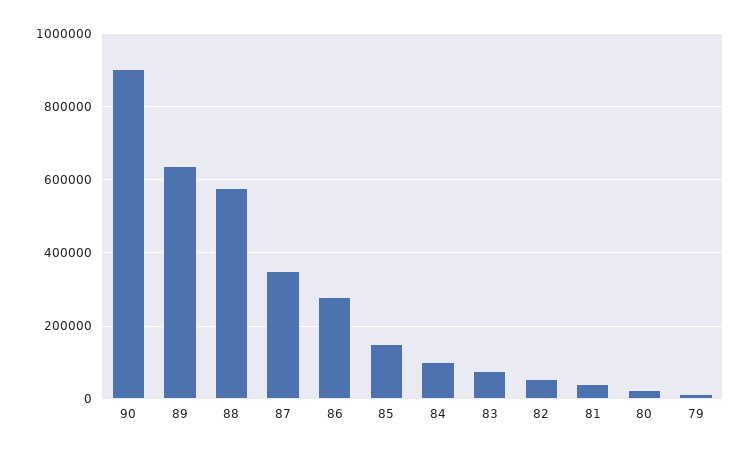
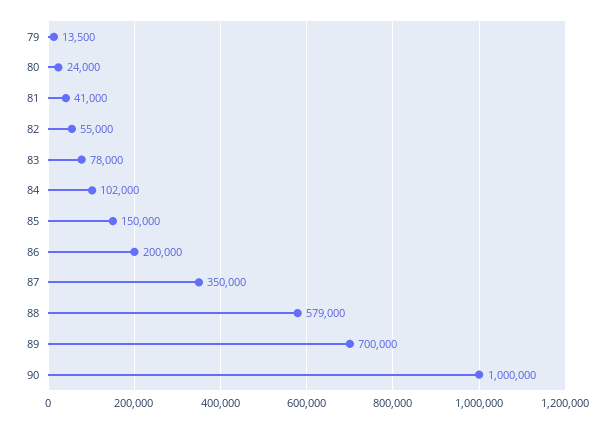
90: 900000 -> 1000000
89: 640000 -> 700000
86: 280000 -> 200000

